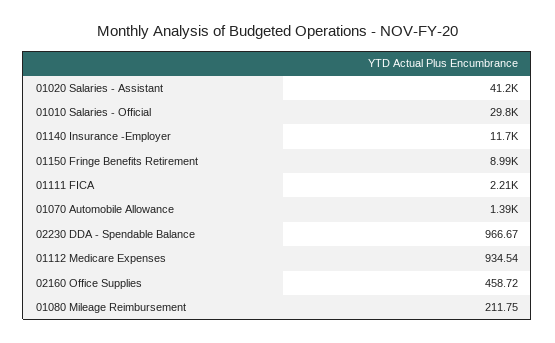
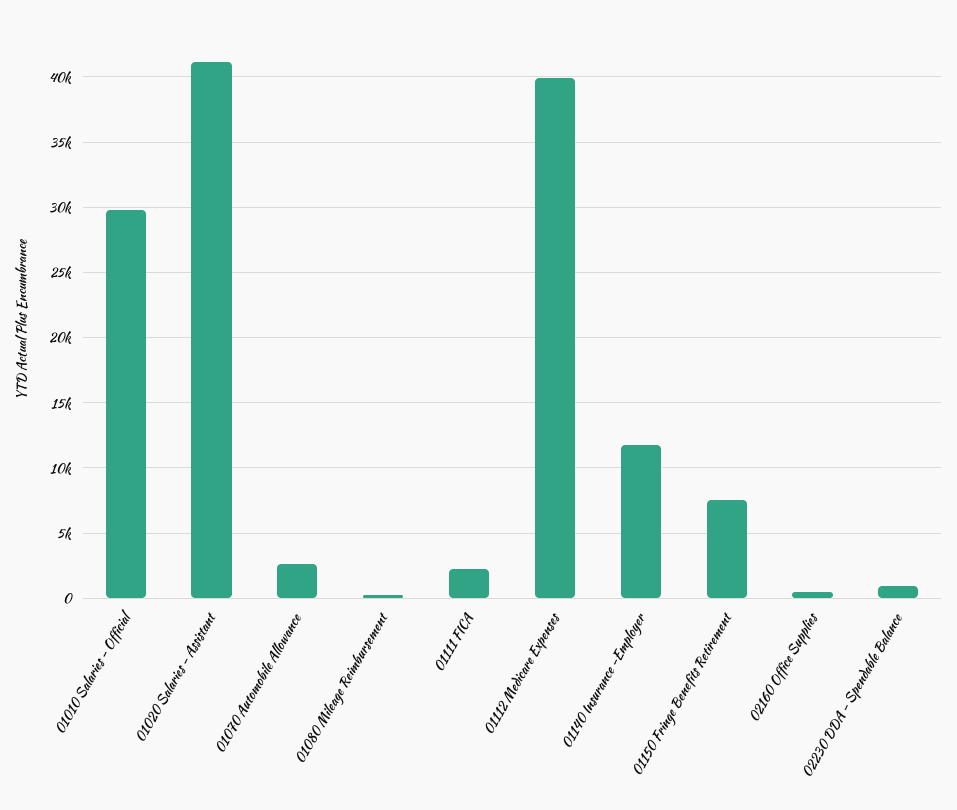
01150 Fringe Benefits Retirement: 8990 -> 7500
01070 Automobile Allowance: 1390 -> 2500
01112 Medicare Expenses: 934.54 -> 40000

